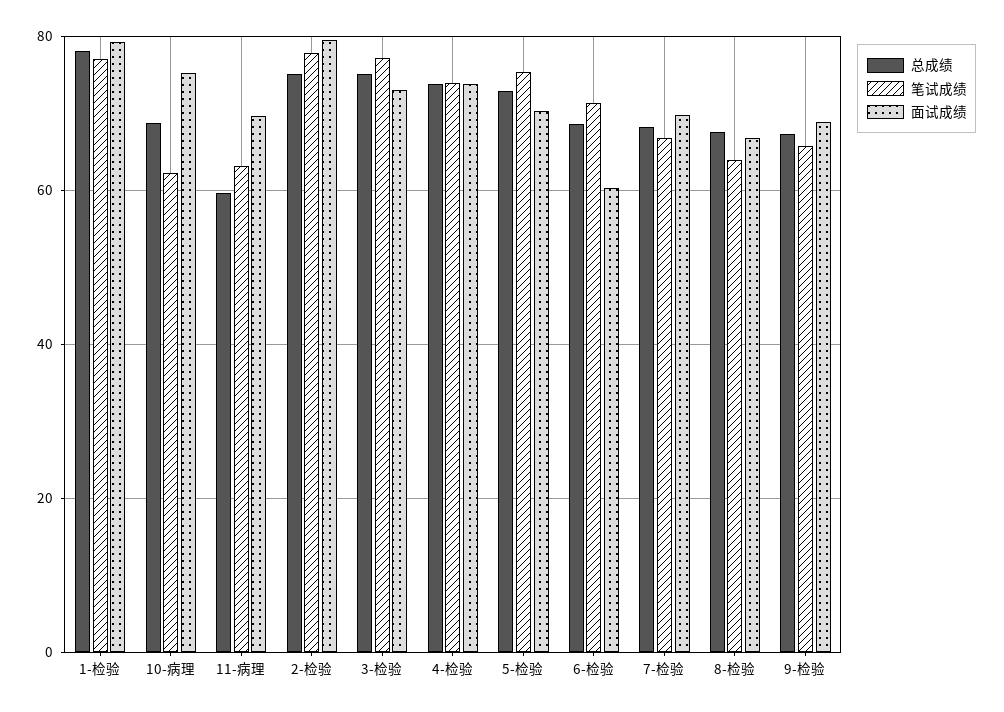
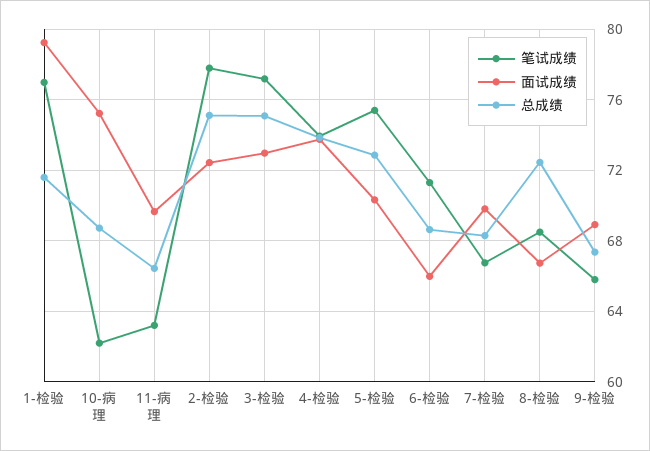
总成绩, 1-检验: 78 -> 71.5
总成绩, 11-病理: 60 -> 66.5
面试成绩, 2-检验: 80 -> 72.5
面试成绩, 6-检验: 60 -> 66
总成绩, 8-检验: 68 -> 72.5
笔试成绩, 8-检验: 64 -> 68.5

